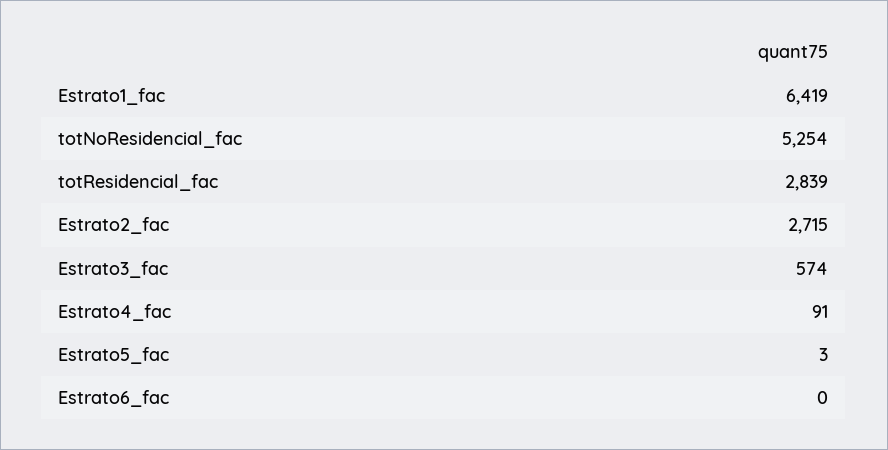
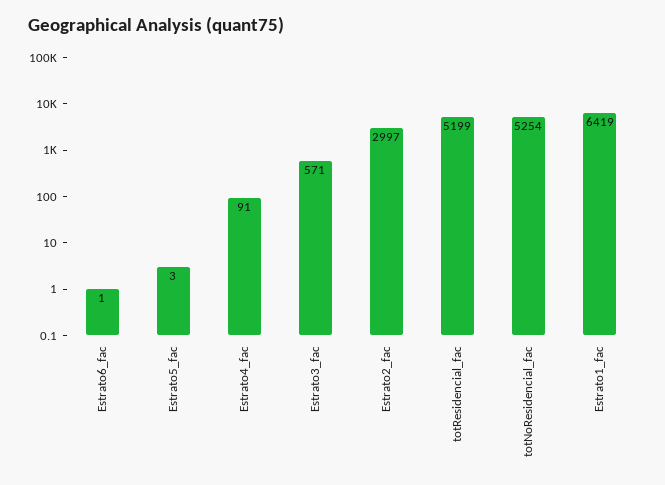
totResidencial_fac: 2839 -> 5199
Estrato2_fac: 2715 -> 2997
Estrato3_fac: 574 -> 571
Estrato6_fac: 0 -> 1

